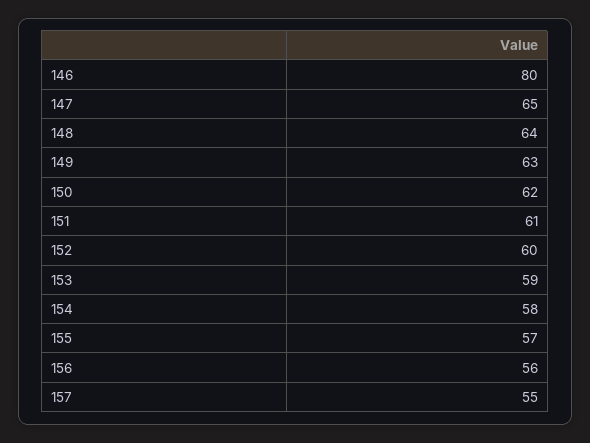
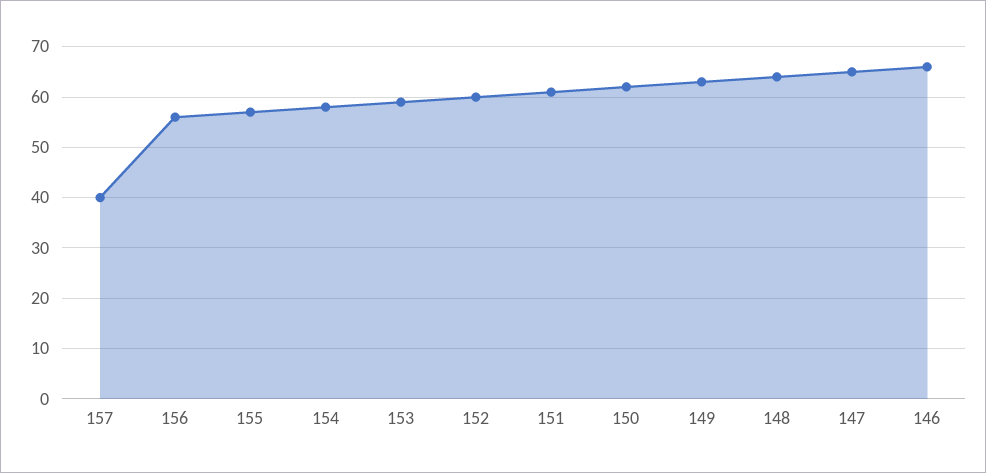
146: 80 -> 65
157: 55 -> 40

